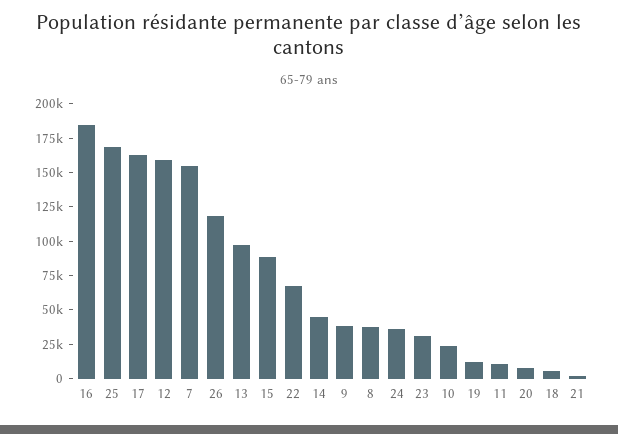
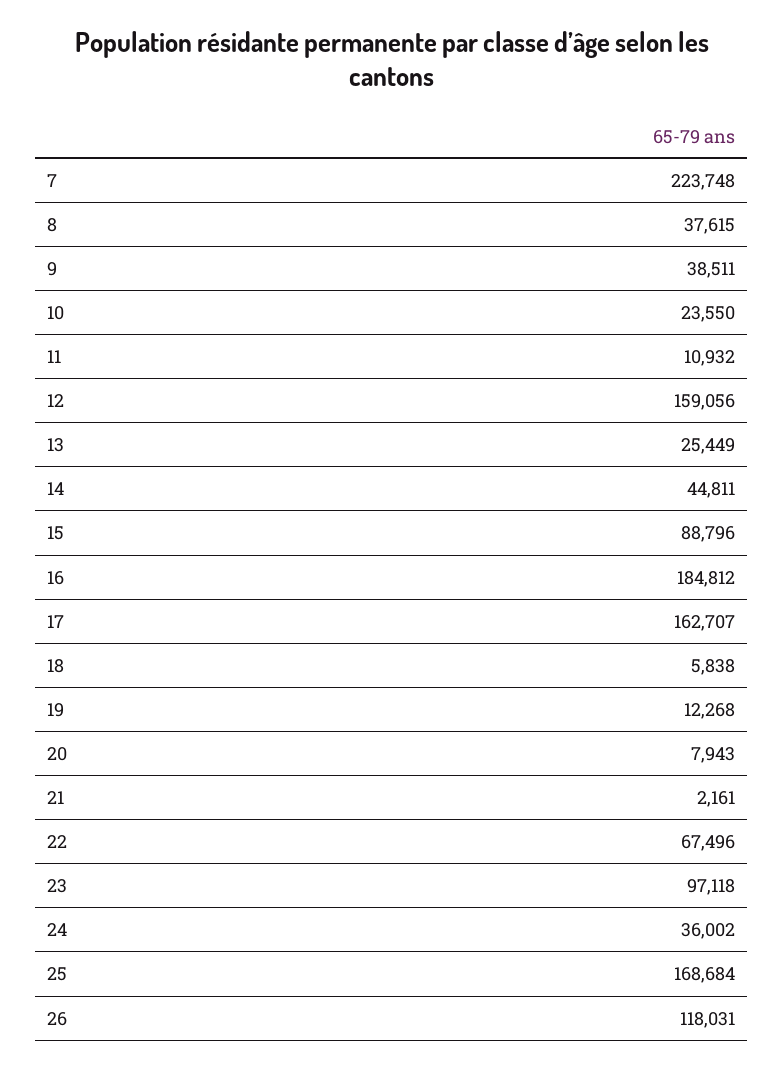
7: 150000 -> 223748
13: 100000 -> 25449
23: 25000 -> 97118

